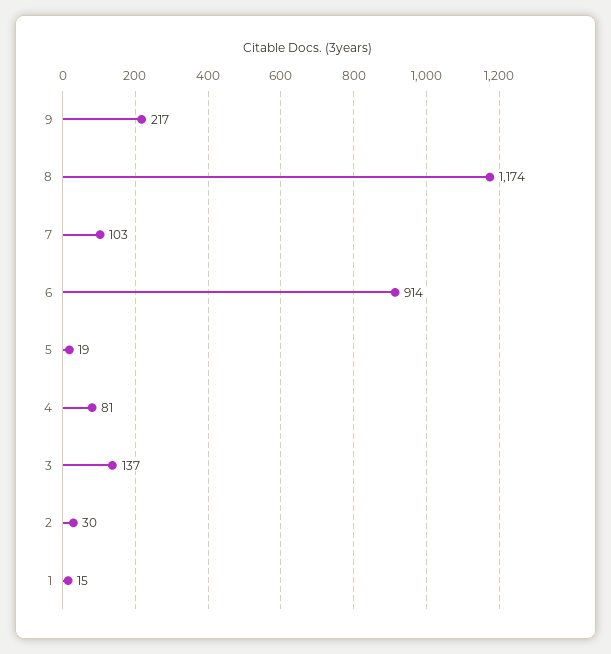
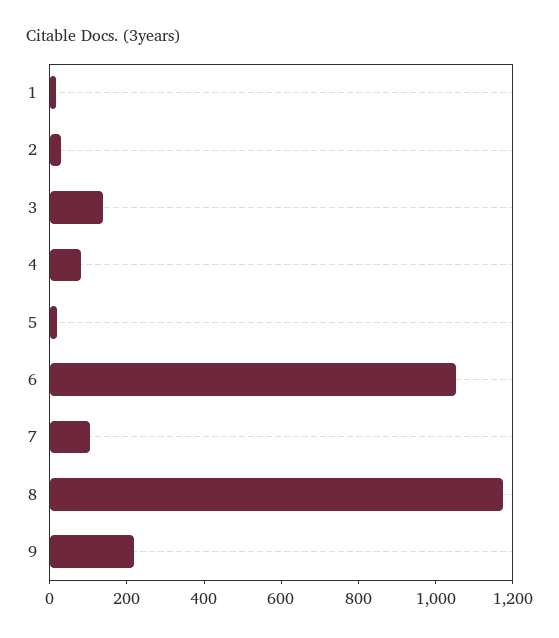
6: 914 -> 1050

